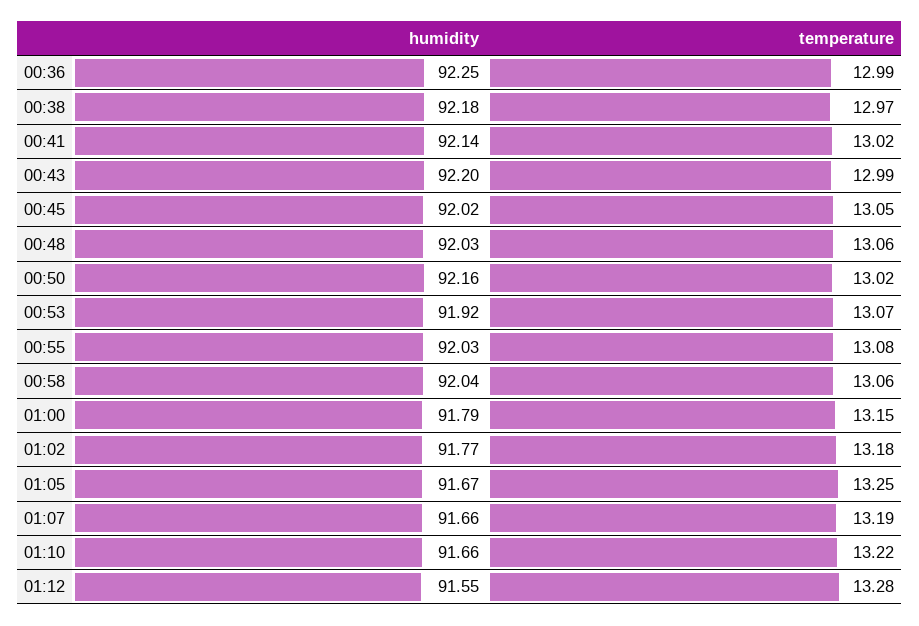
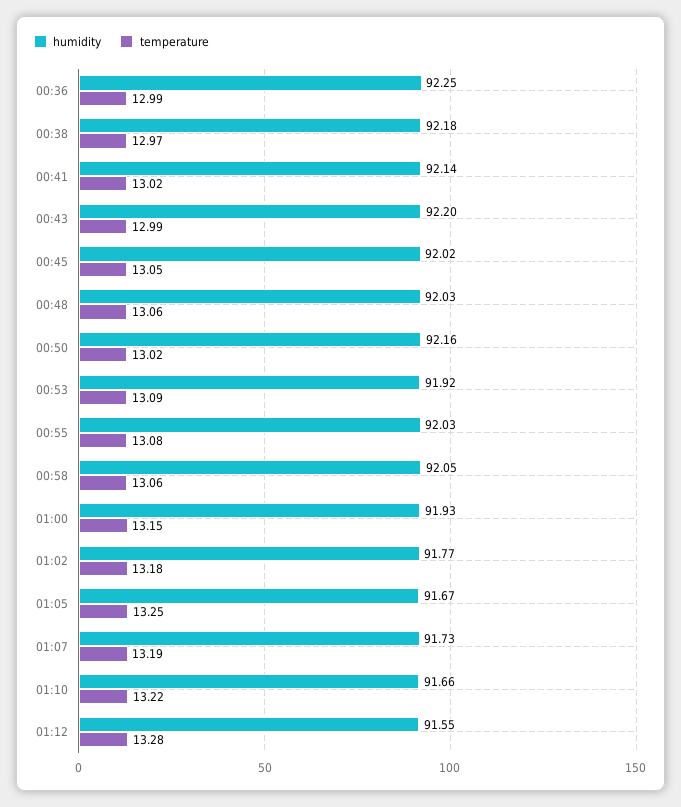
temperature, 00:53: 13.07 -> 13.09
humidity, 00:58: 92.04 -> 92.05
humidity, 01:00: 91.79 -> 91.93
humidity, 01:07: 91.66 -> 91.73

